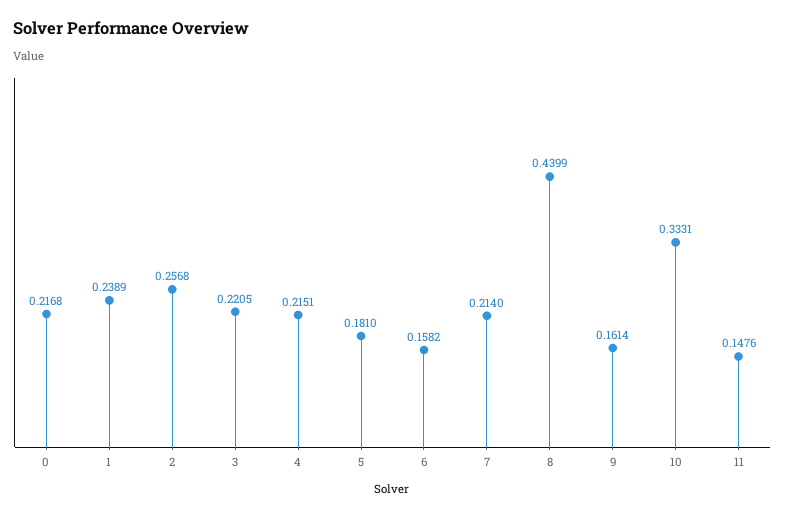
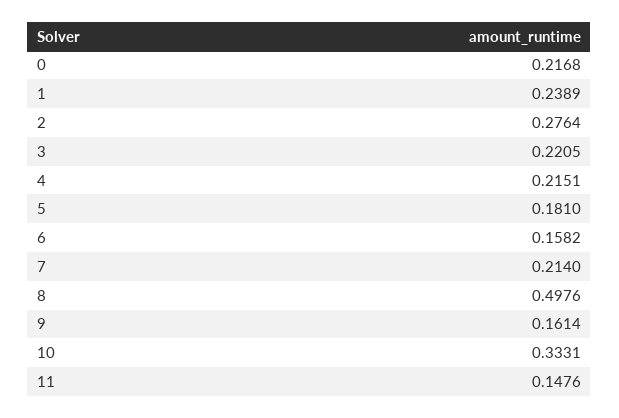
2: 0.2568 -> 0.2764
8: 0.4399 -> 0.4976

